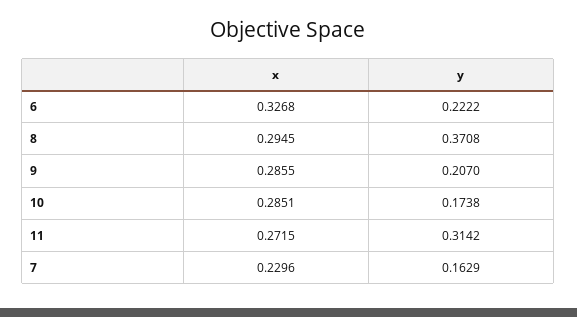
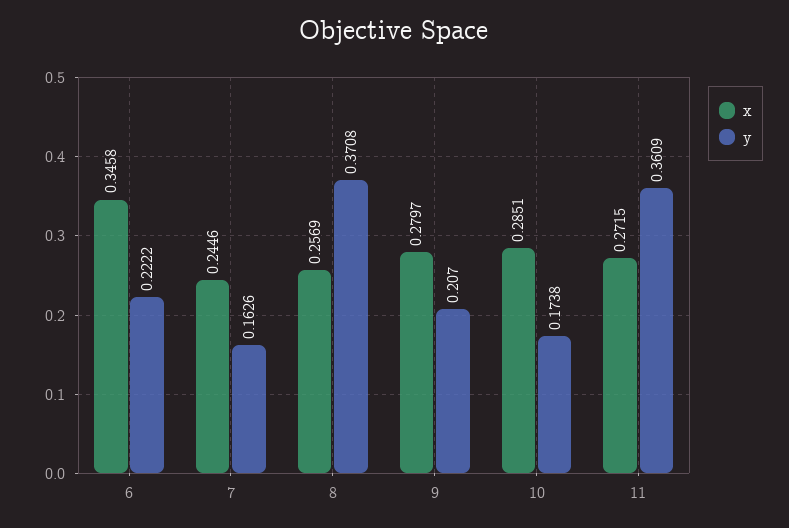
x, 6: 0.3268 -> 0.3458
x, 8: 0.2945 -> 0.2569
x, 9: 0.2855 -> 0.2797
y, 11: 0.3142 -> 0.3609
x, 7: 0.2296 -> 0.2446
y, 7: 0.1629 -> 0.1626

